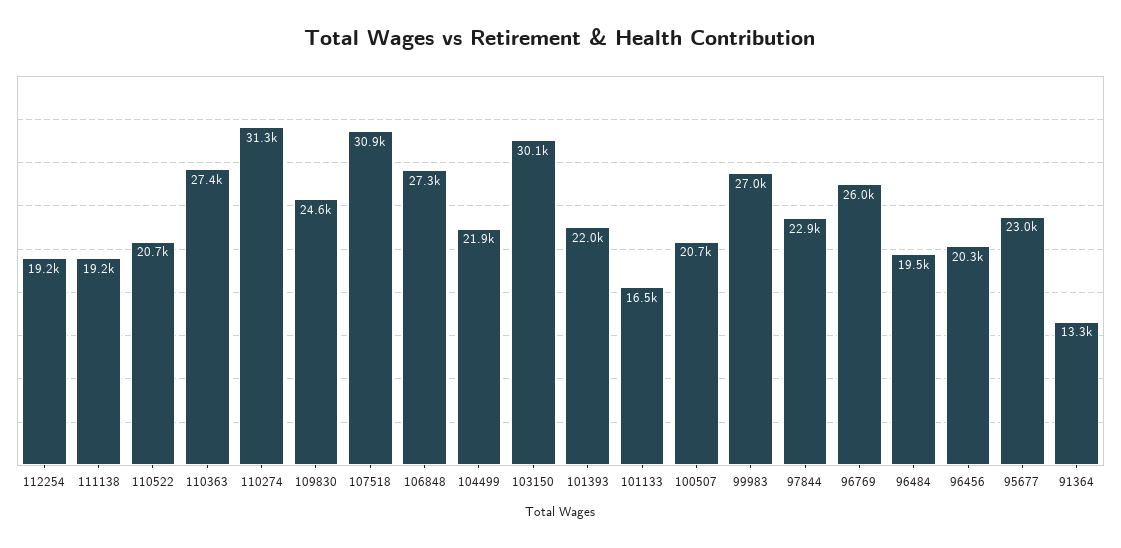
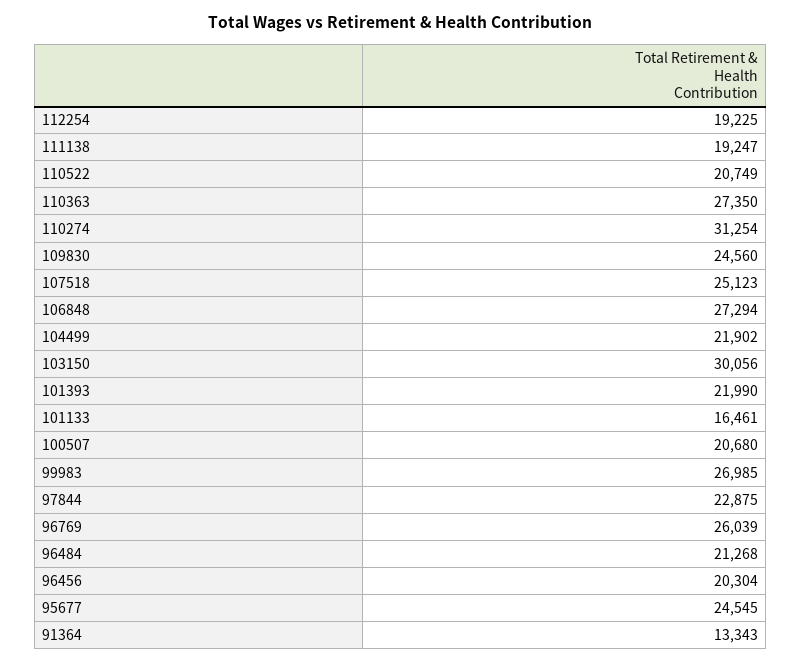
107518: 30900 -> 25123
96484: 19500 -> 21268
95677: 23000 -> 24545

